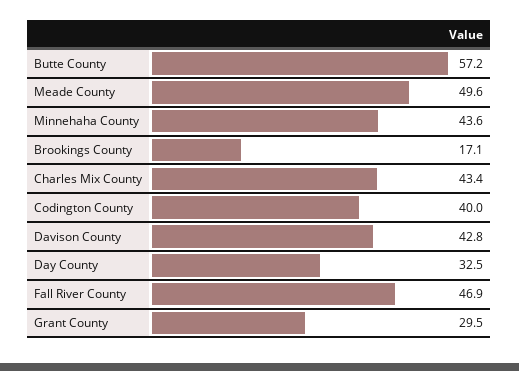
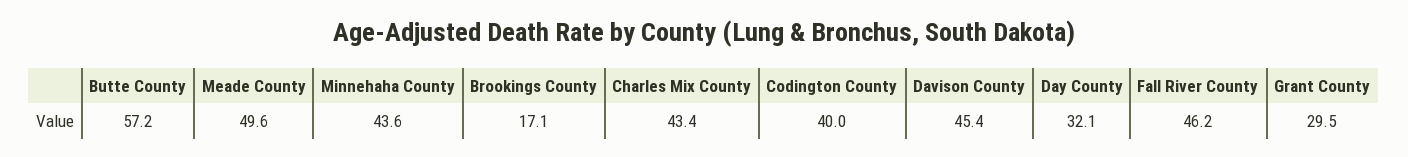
Davison County: 42.8 -> 45.4
Day County: 32.5 -> 32.1
Fall River County: 46.9 -> 46.2

